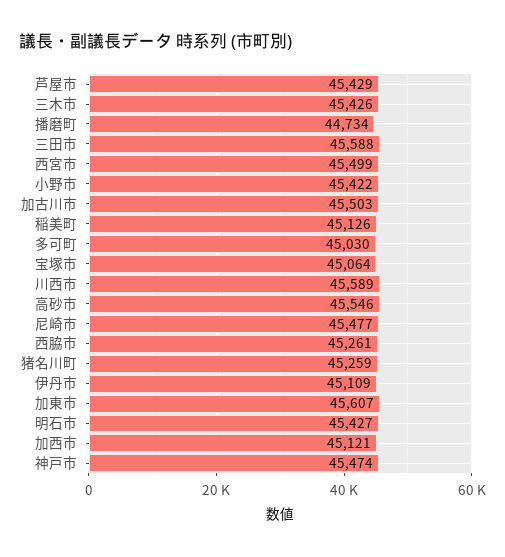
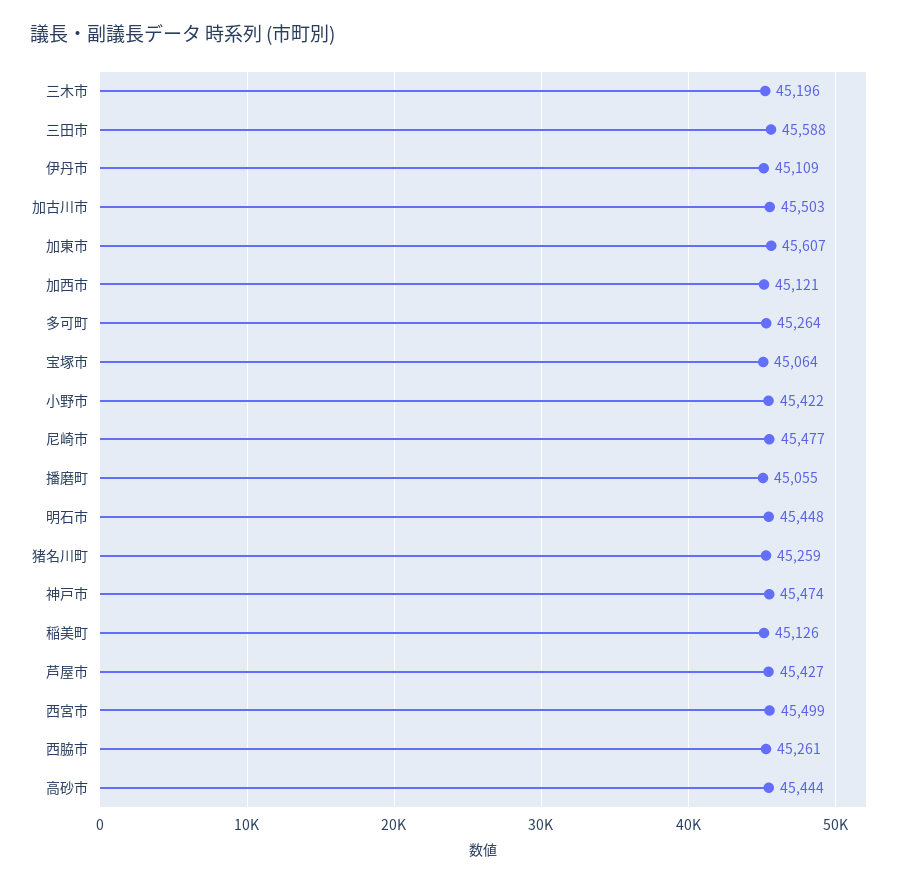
芦屋市: 45429 -> 45427
三木市: 45426 -> 45196
播磨町: 44734 -> 45055
多可町: 45030 -> 45264
川西市: 45589 -> none
高砂市: 45546 -> 45444
明石市: 45427 -> 45448

